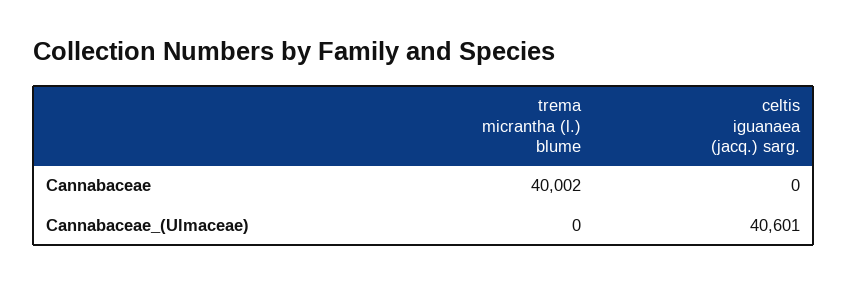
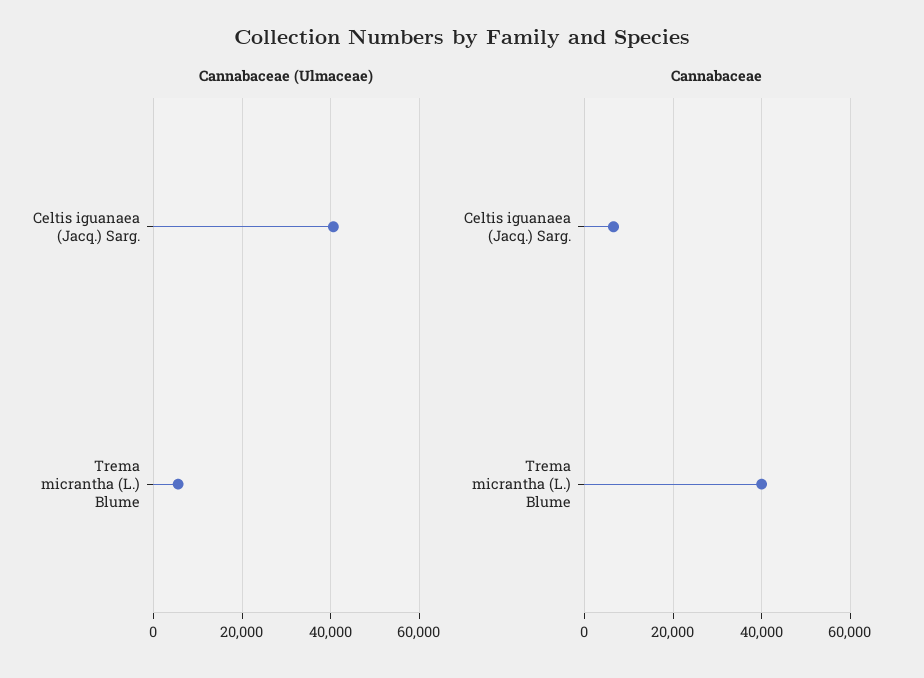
Cannabaceae, celtis iguanaea (jacq.) sarg.: 0 -> 6000
Cannabaceae_(Ulmaceae), trema micrantha (l.) blume: 0 -> 6000

